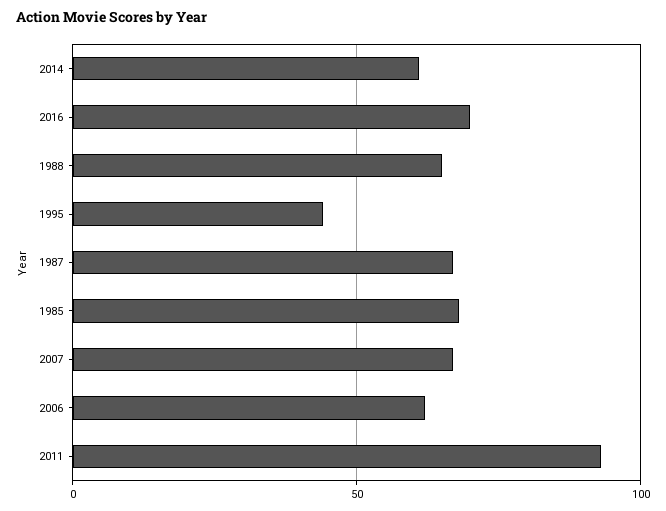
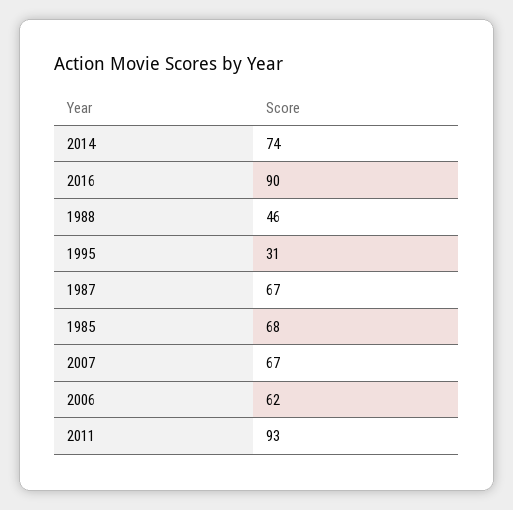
2014: 60 -> 74
2016: 70 -> 90
1988: 65 -> 46
1995: 45 -> 31

